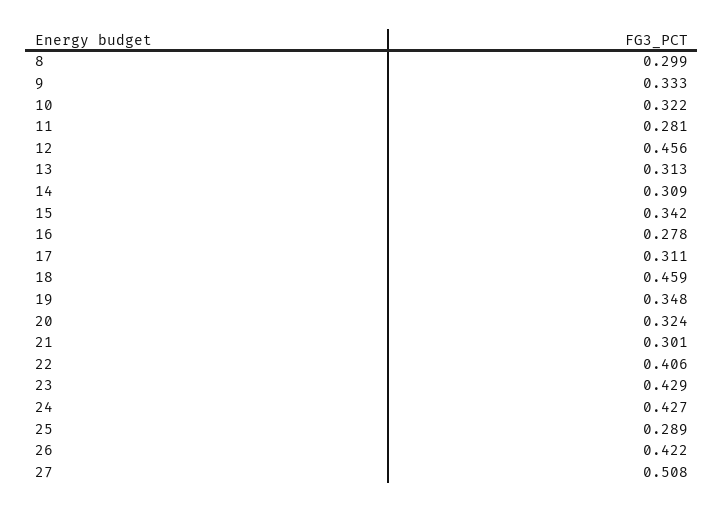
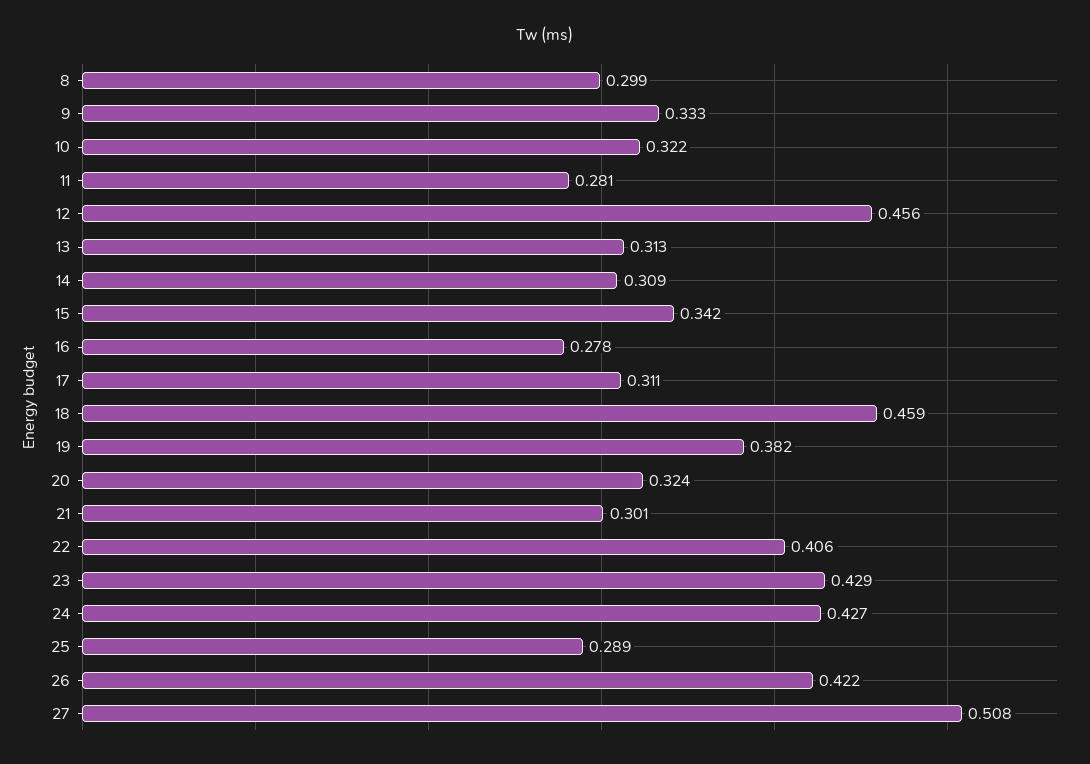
19: 0.348 -> 0.382

